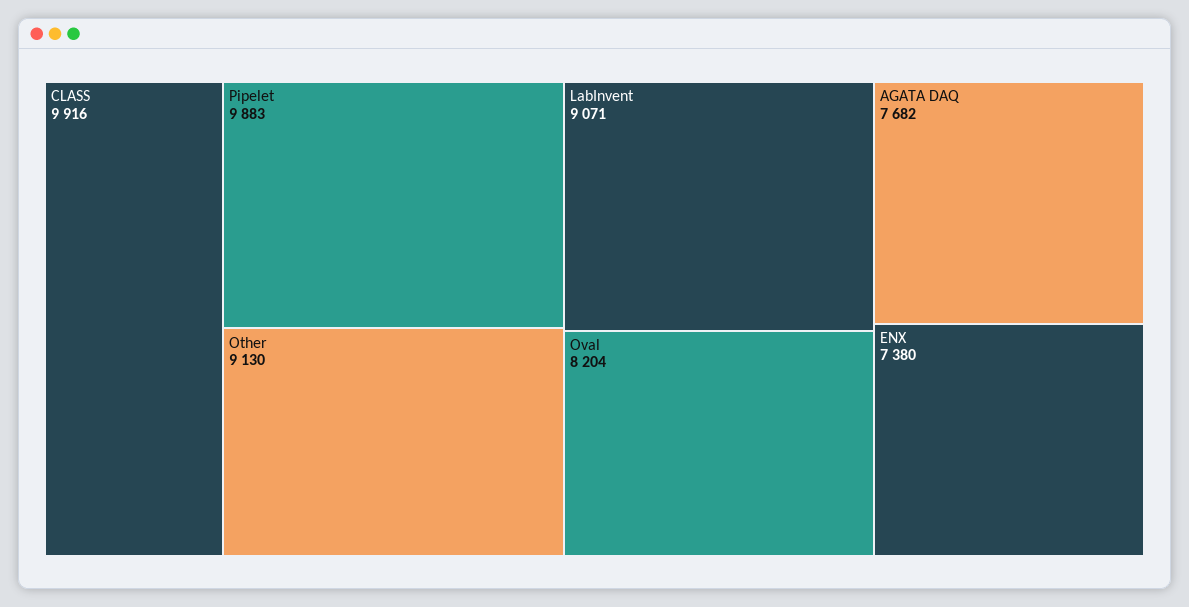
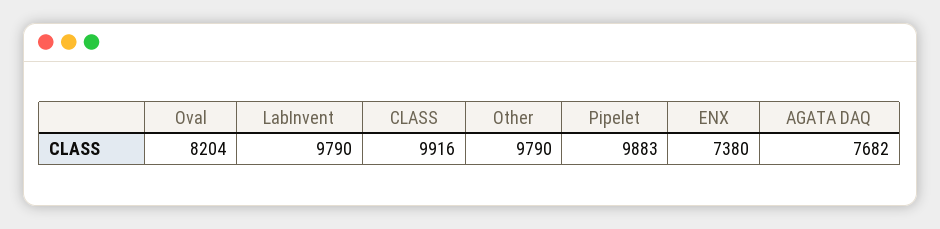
Other: 9130 -> 9790
LabInvent: 9071 -> 9790

